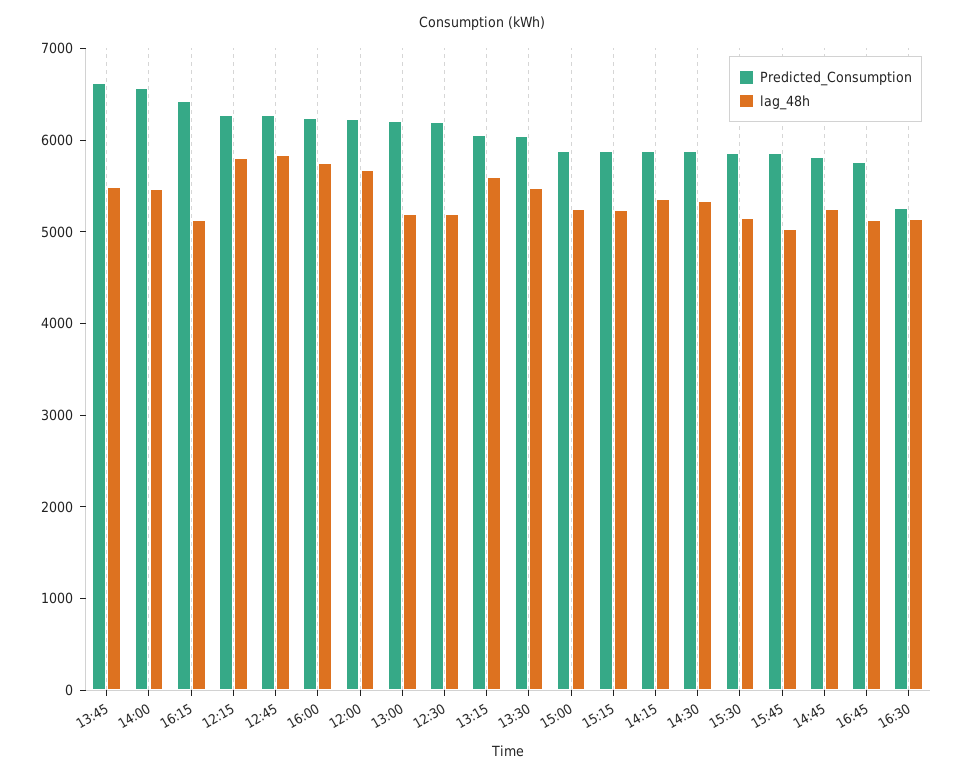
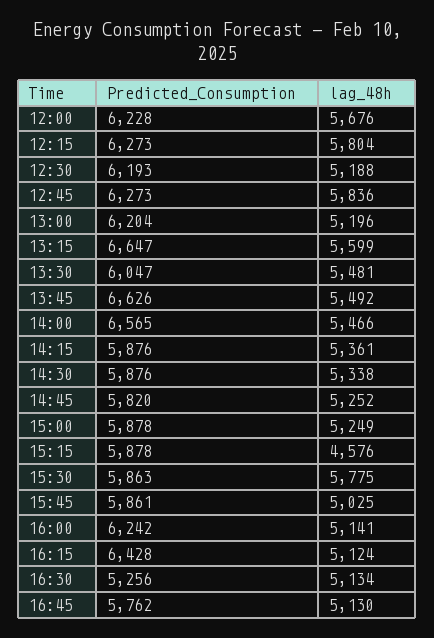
lag_48h, 16:00: 5800 -> 5141
Predicted_Consumption, 13:15: 6000 -> 6647
lag_48h, 15:15: 5200 -> 4576
lag_48h, 15:30: 5200 -> 5775

